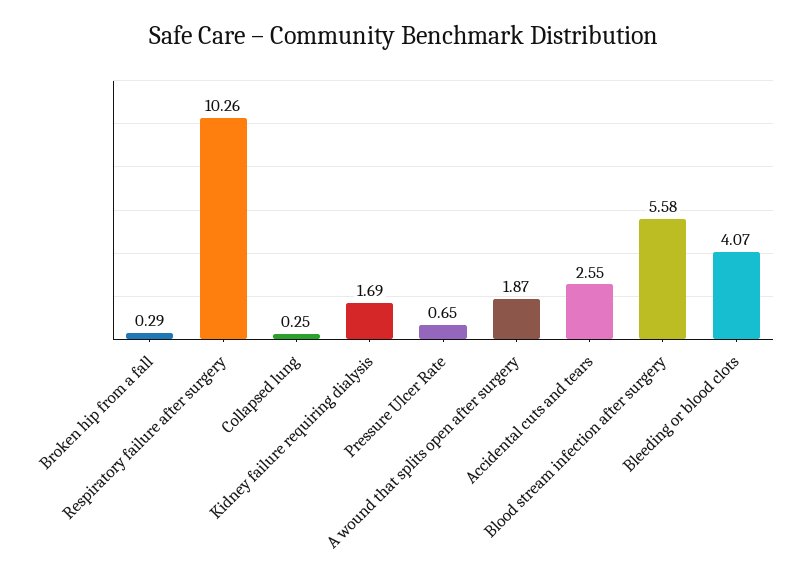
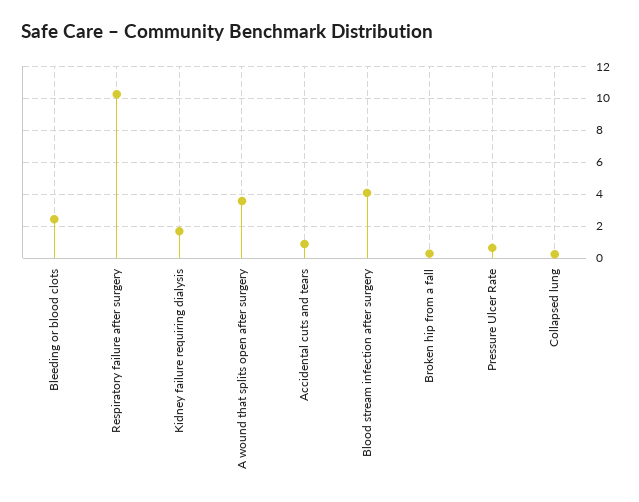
A wound that splits open after surgery: 1.87 -> 3.5
Accidental cuts and tears: 2.55 -> 1
Blood stream infection after surgery: 5.58 -> 4
Bleeding or blood clots: 4.07 -> 2.5

